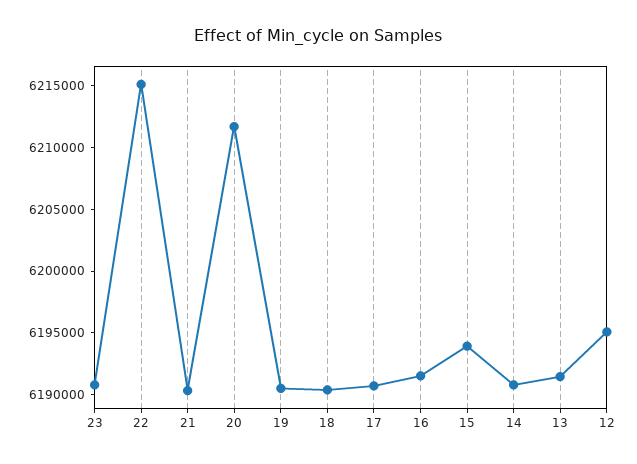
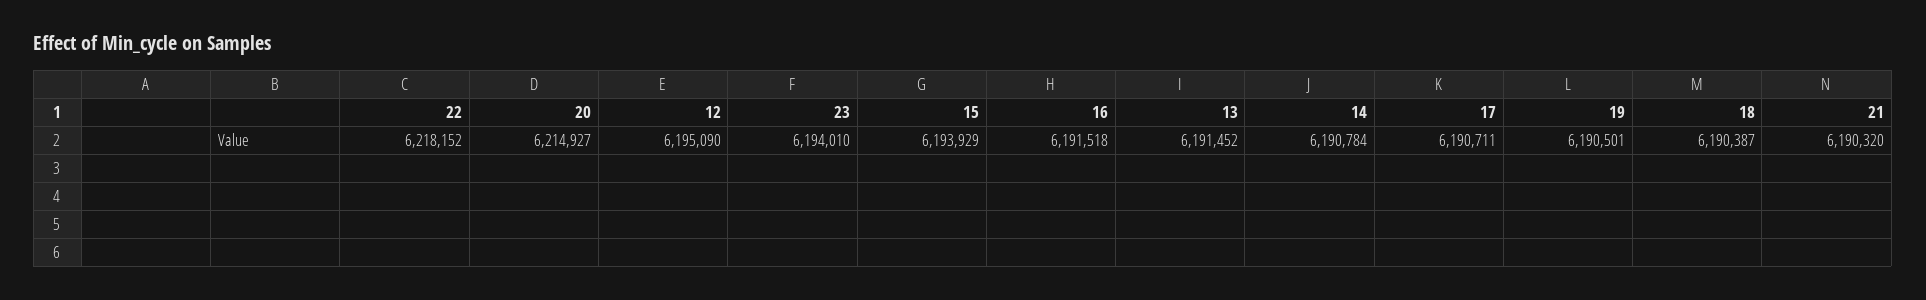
23: 6191000 -> 6194010
22: 6215000 -> 6218152
20: 6212000 -> 6214927

